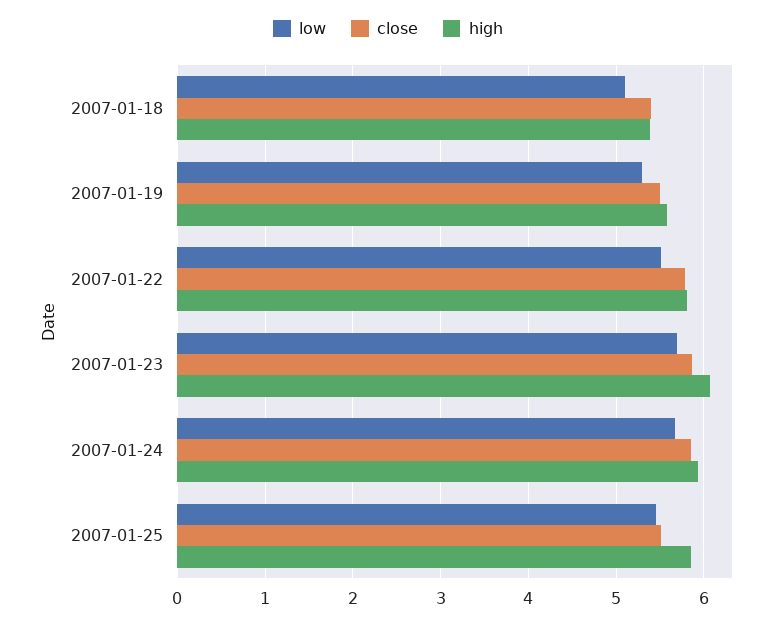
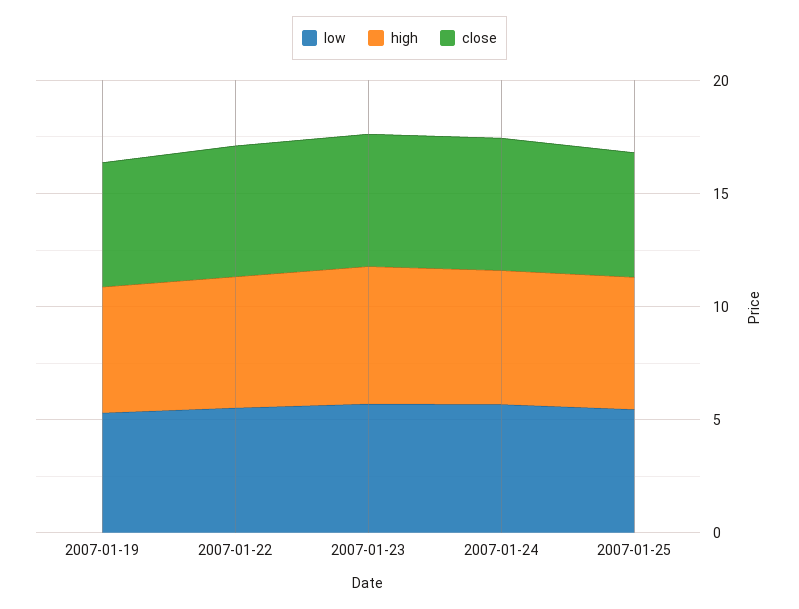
low, 2007-01-18: 5.1 -> none
close, 2007-01-18: 5.4 -> none
high, 2007-01-18: 5.4 -> none

